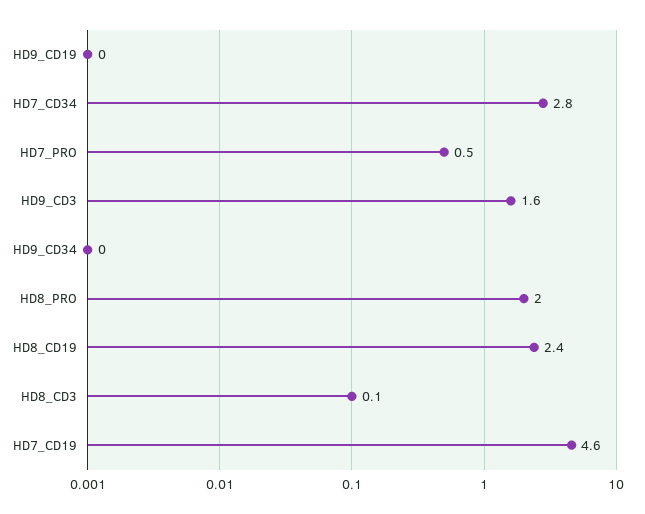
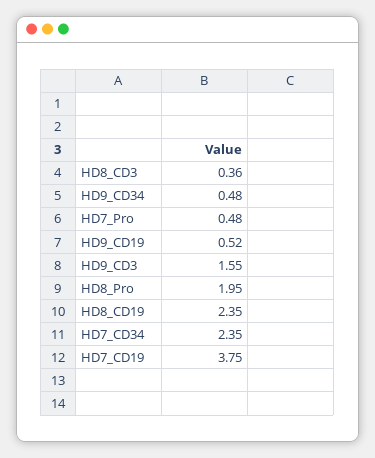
HD9_CD19: 0 -> 0.52
HD7_CD34: 2.8 -> 2.35
HD9_CD34: 0 -> 0.48
HD8_CD3: 0.1 -> 0.36
HD7_CD19: 4.6 -> 3.75

